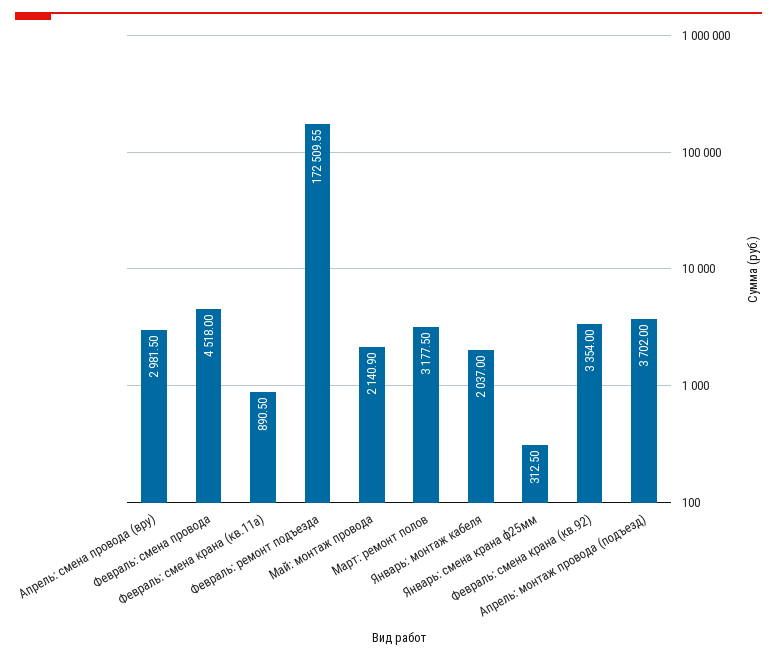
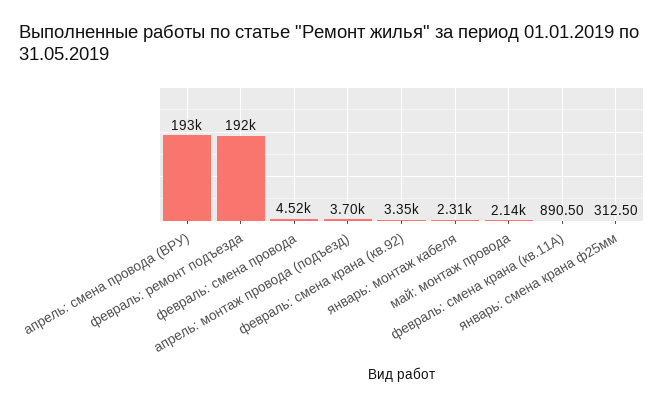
Апрель: смена провода (вру): 2981.5 -> 193000
Февраль: ремонт подъезда: 172509.55 -> 192000
Март: ремонт полов: 3177.5 -> none
Январь: монтаж кабеля: 2037 -> 2310

